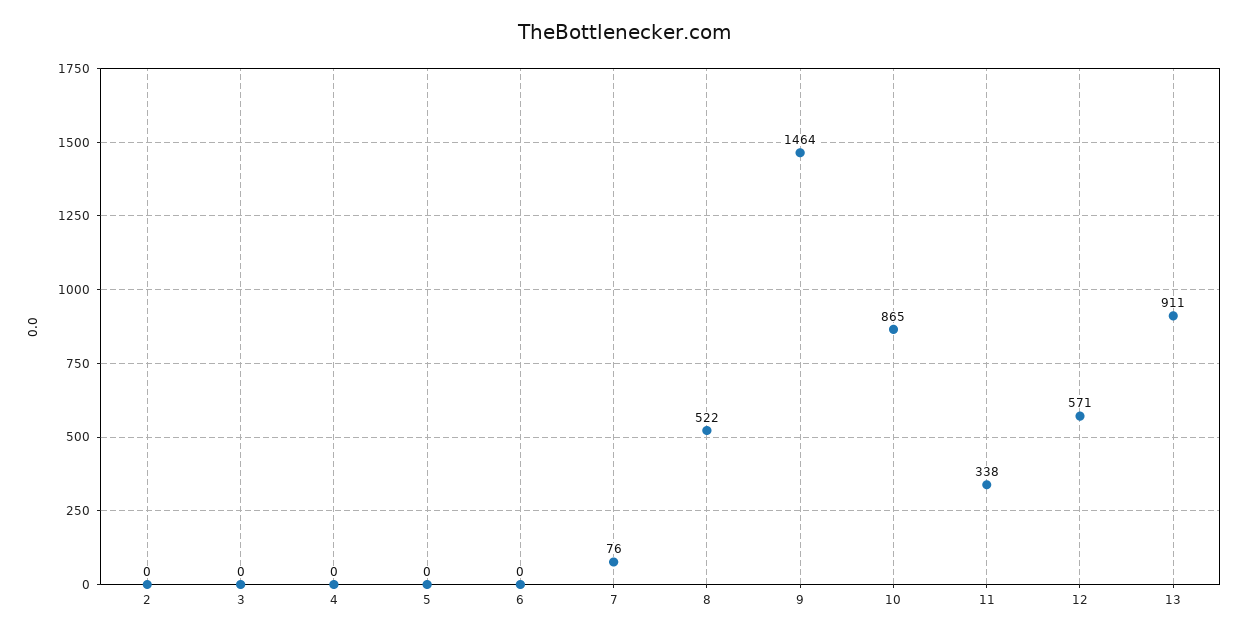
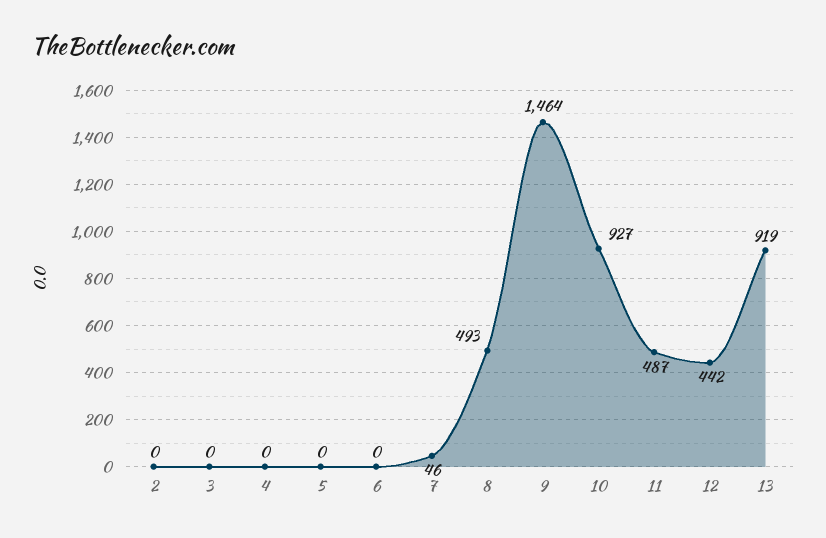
7: 76 -> 46
8: 522 -> 493
10: 865 -> 927
11: 338 -> 487
12: 571 -> 442
13: 911 -> 919

